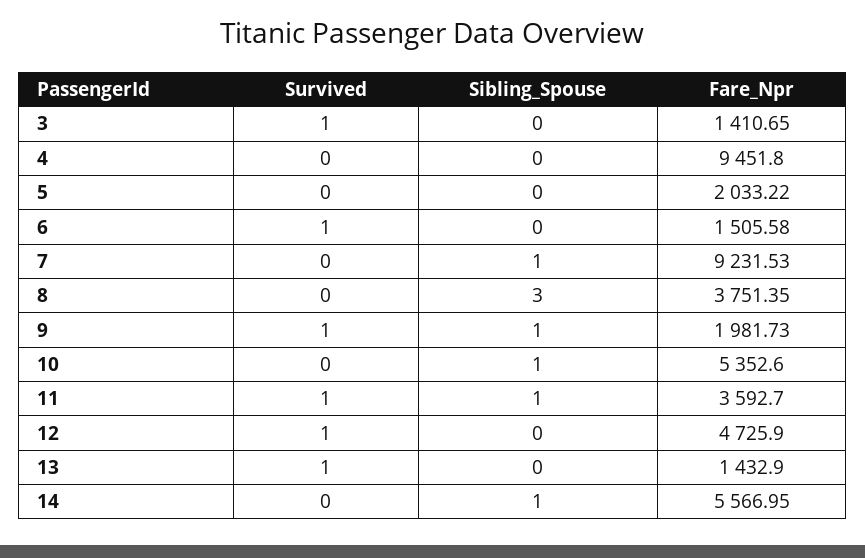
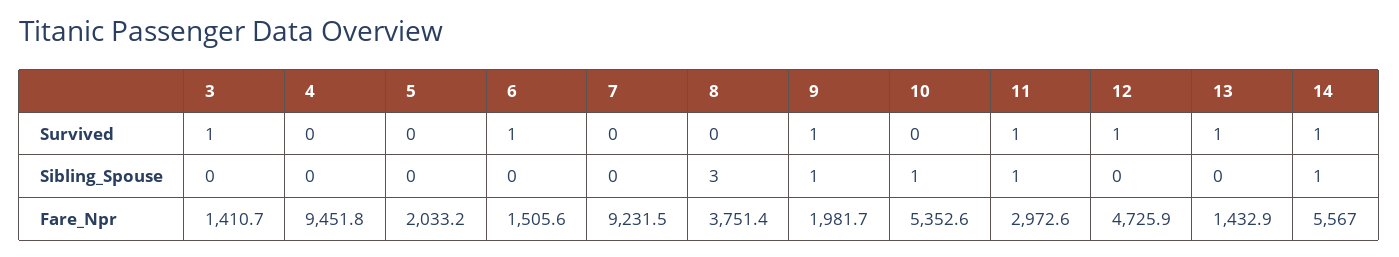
Sibling_Spouse, 7: 1 -> 0
Fare_Npr, 11: 3592.7 -> 2972.6
Survived, 14: 0 -> 1

